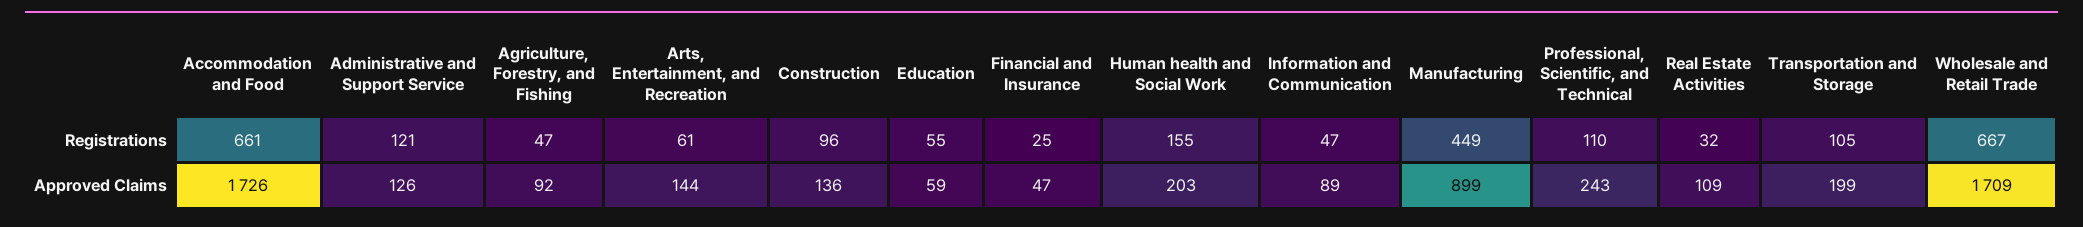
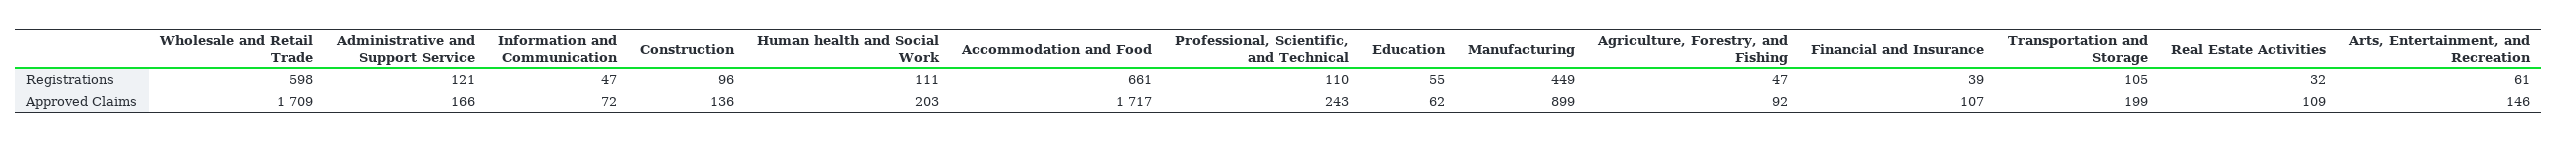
Financial and Insurance, Registrations: 25 -> 39
Human health and Social Work, Registrations: 155 -> 111
Wholesale and Retail Trade, Registrations: 667 -> 598
Accommodation and Food, Approved Claims: 1726 -> 1717
Administrative and Support Service, Approved Claims: 126 -> 166
Arts, Entertainment, and Recreation, Approved Claims: 144 -> 146
Education, Approved Claims: 59 -> 62
Financial and Insurance, Approved Claims: 47 -> 107
Information and Communication, Approved Claims: 89 -> 72

